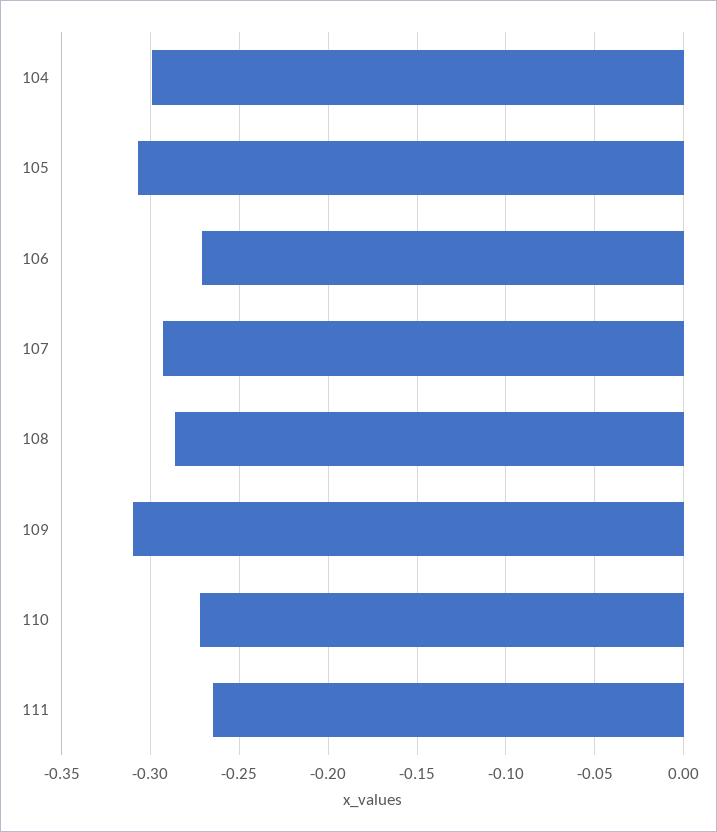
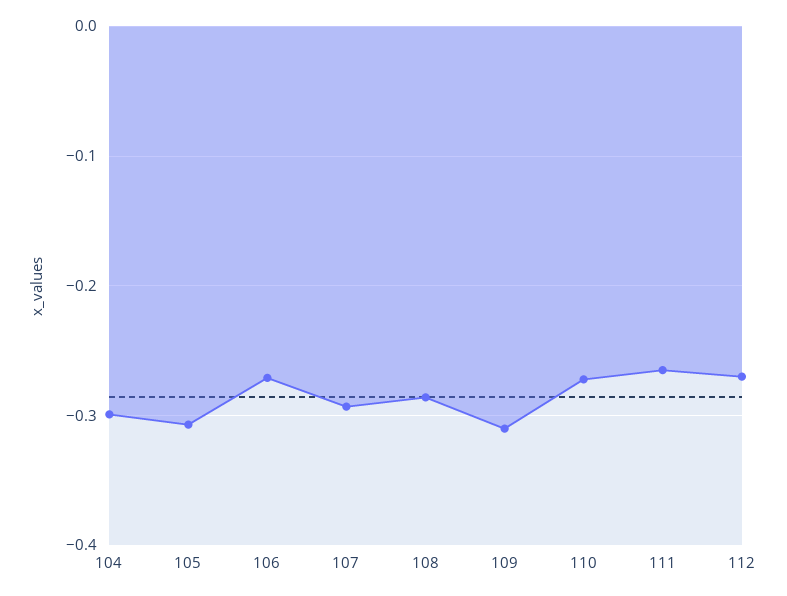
112: none -> -0.27

